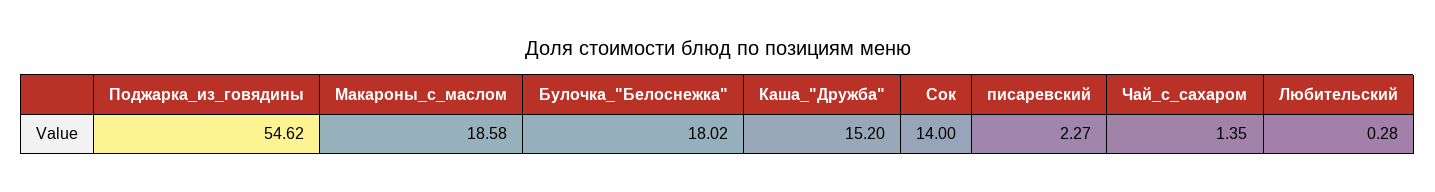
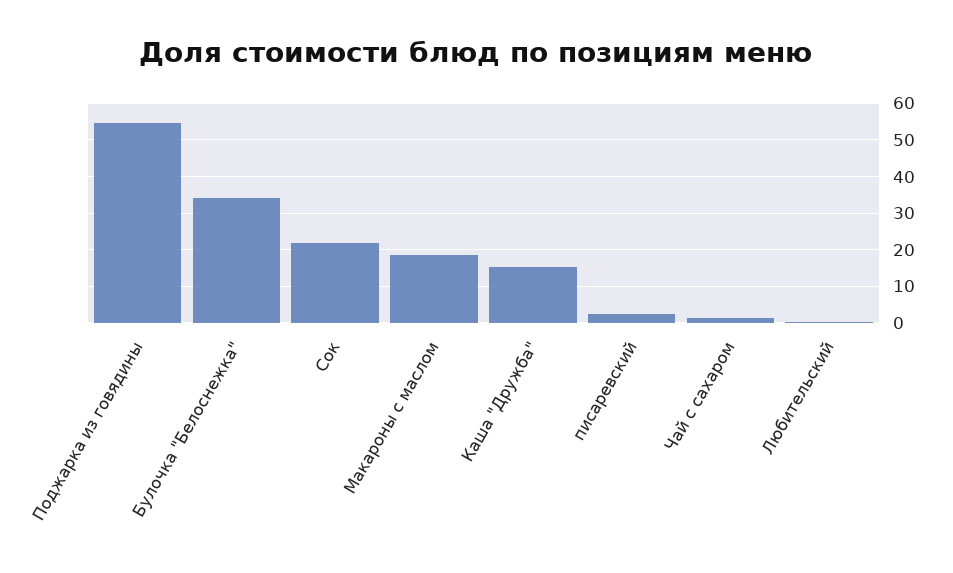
Булочка_"Белоснежка": 18.02 -> 34
Сок: 14 -> 22

